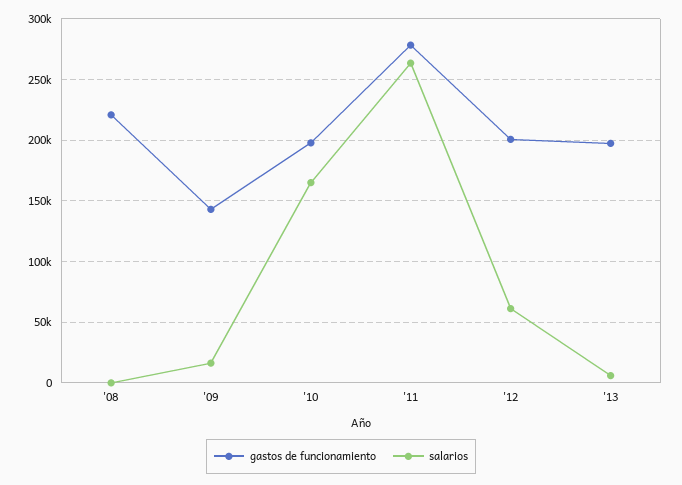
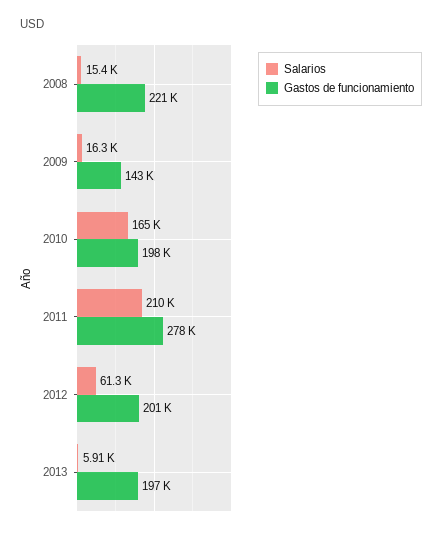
salarios, '08: 0 -> 15400
salarios, '11: 265000 -> 210000

